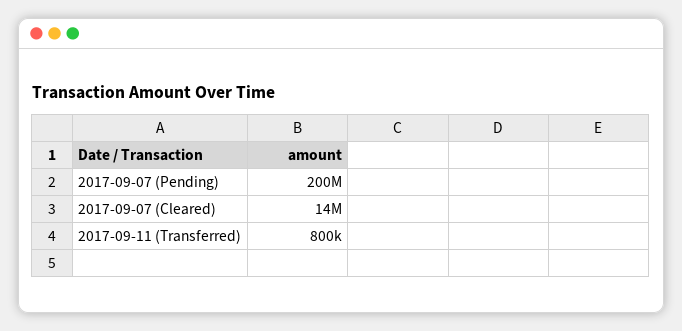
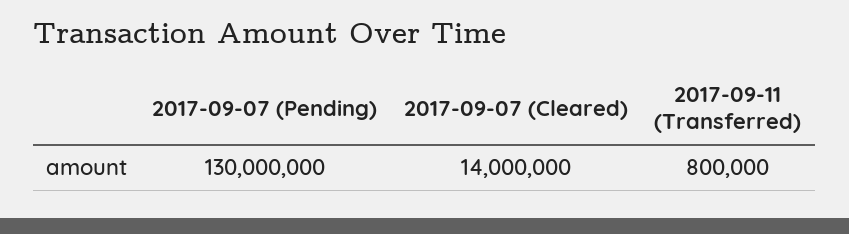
2017-09-07 (Pending): 200000000 -> 130000000

